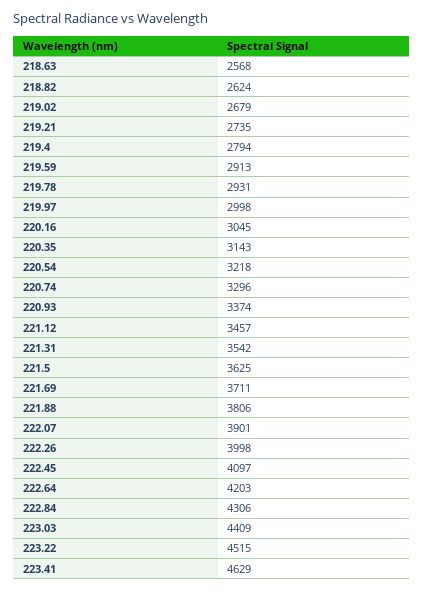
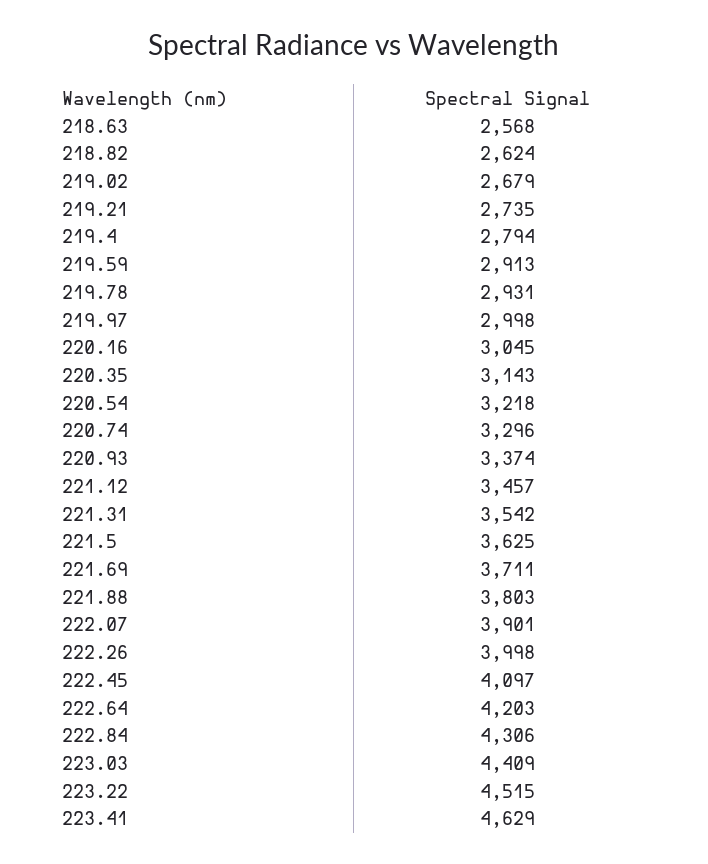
221.88: 3806 -> 3803

